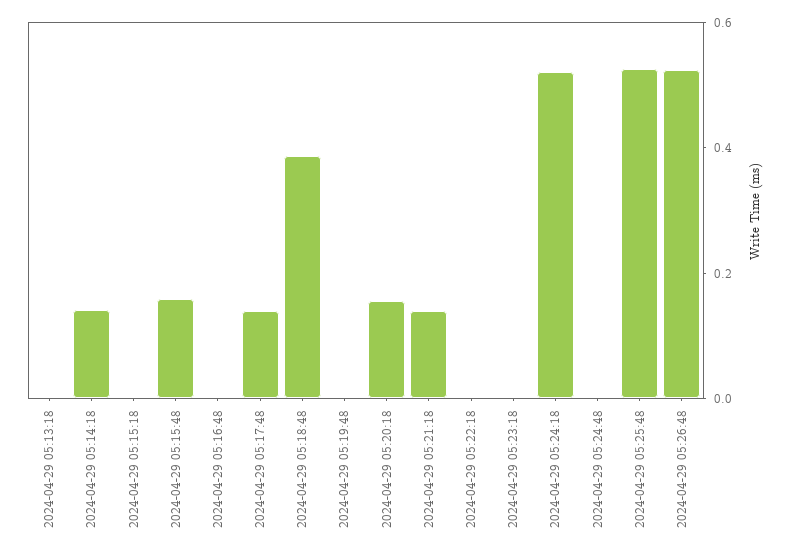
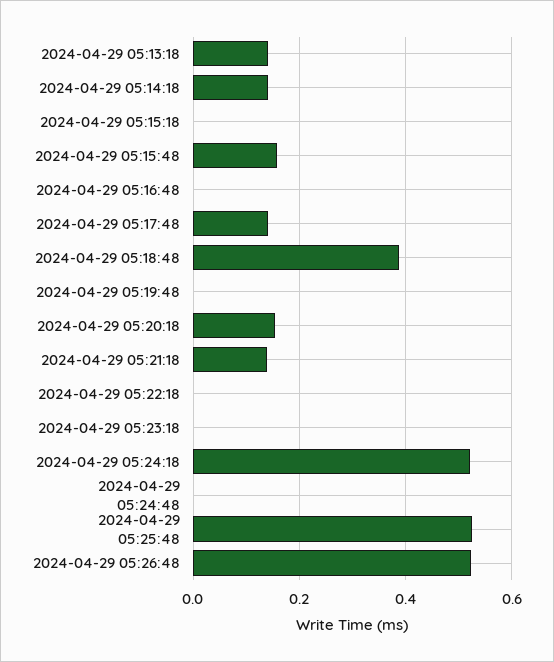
2024-04-29 05:13:18: 0 -> 0.14

